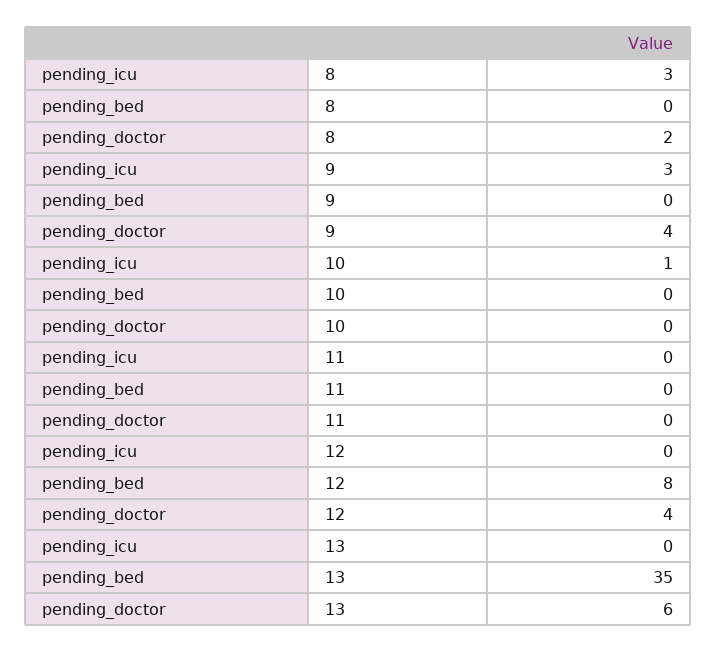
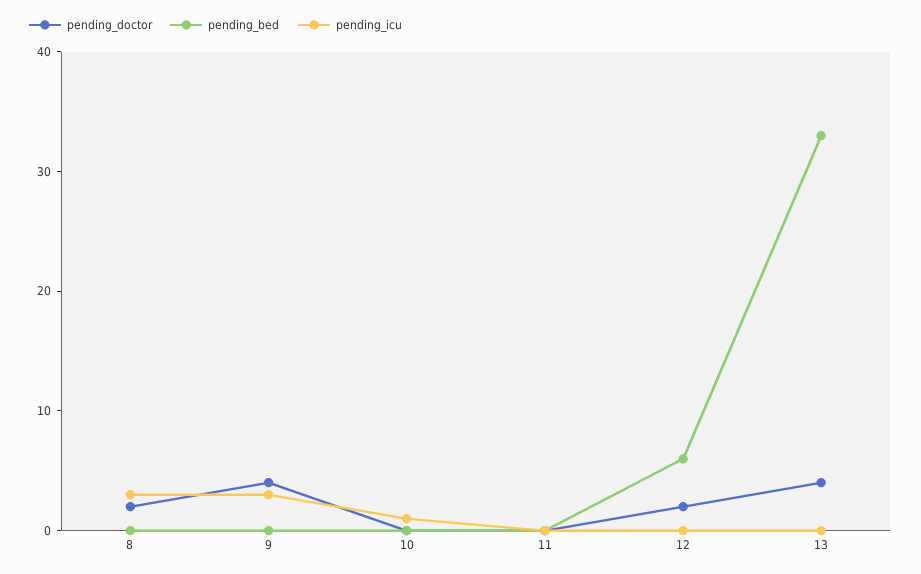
pending_bed, 12: 8 -> 6
pending_doctor, 12: 4 -> 2
pending_bed, 13: 35 -> 33
pending_doctor, 13: 6 -> 4

